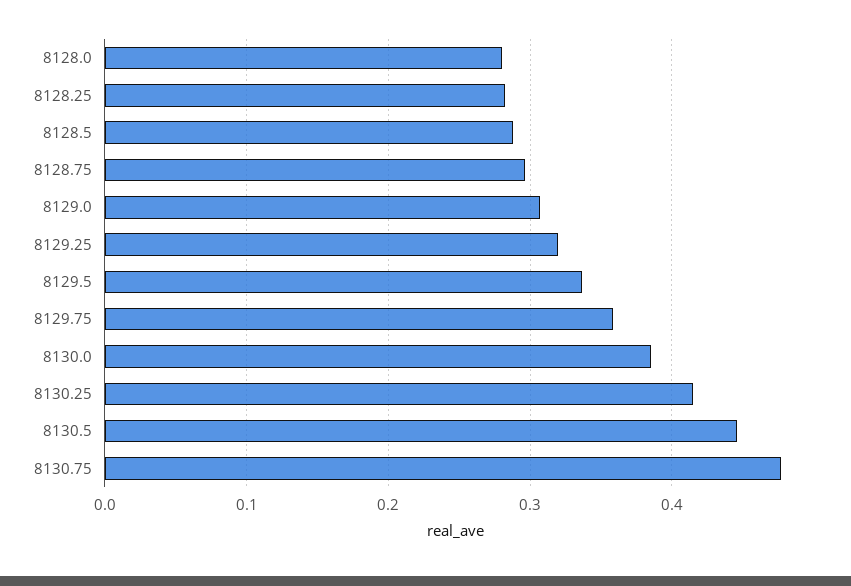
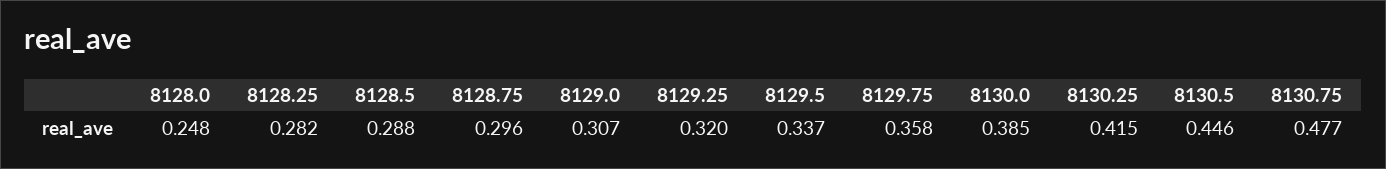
8128.0: 0.28 -> 0.248

